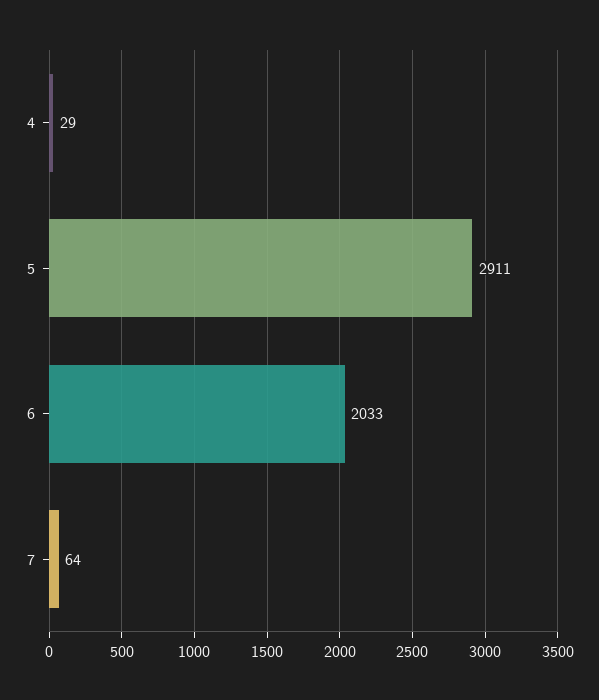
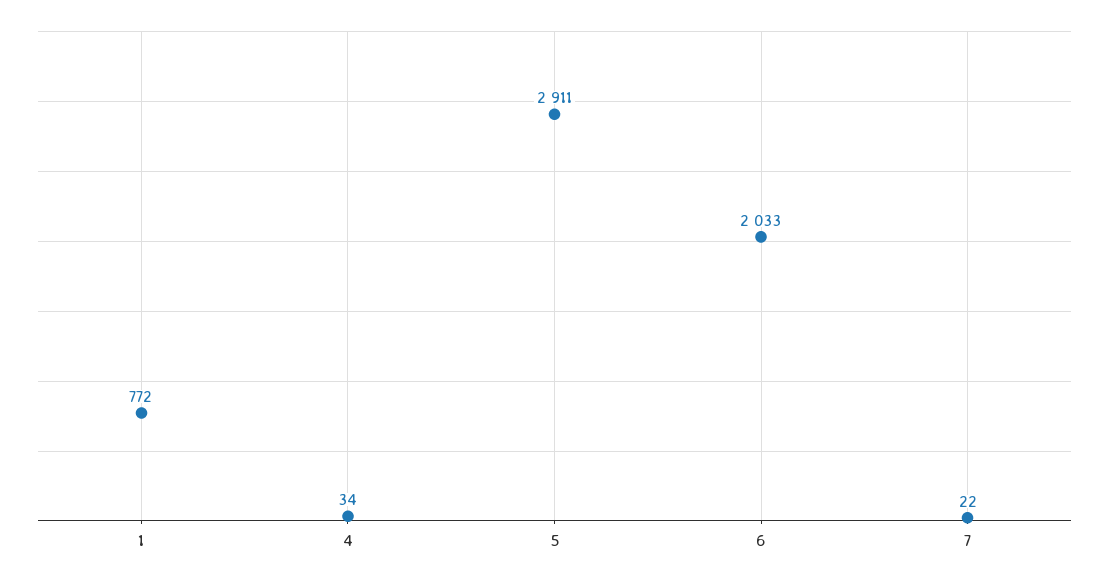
4: 29 -> 34
7: 64 -> 22
1: none -> 772

